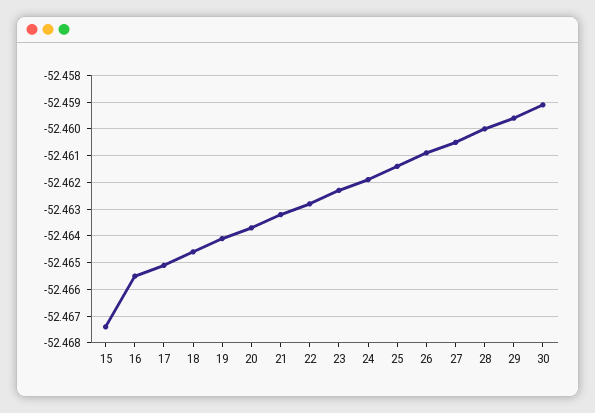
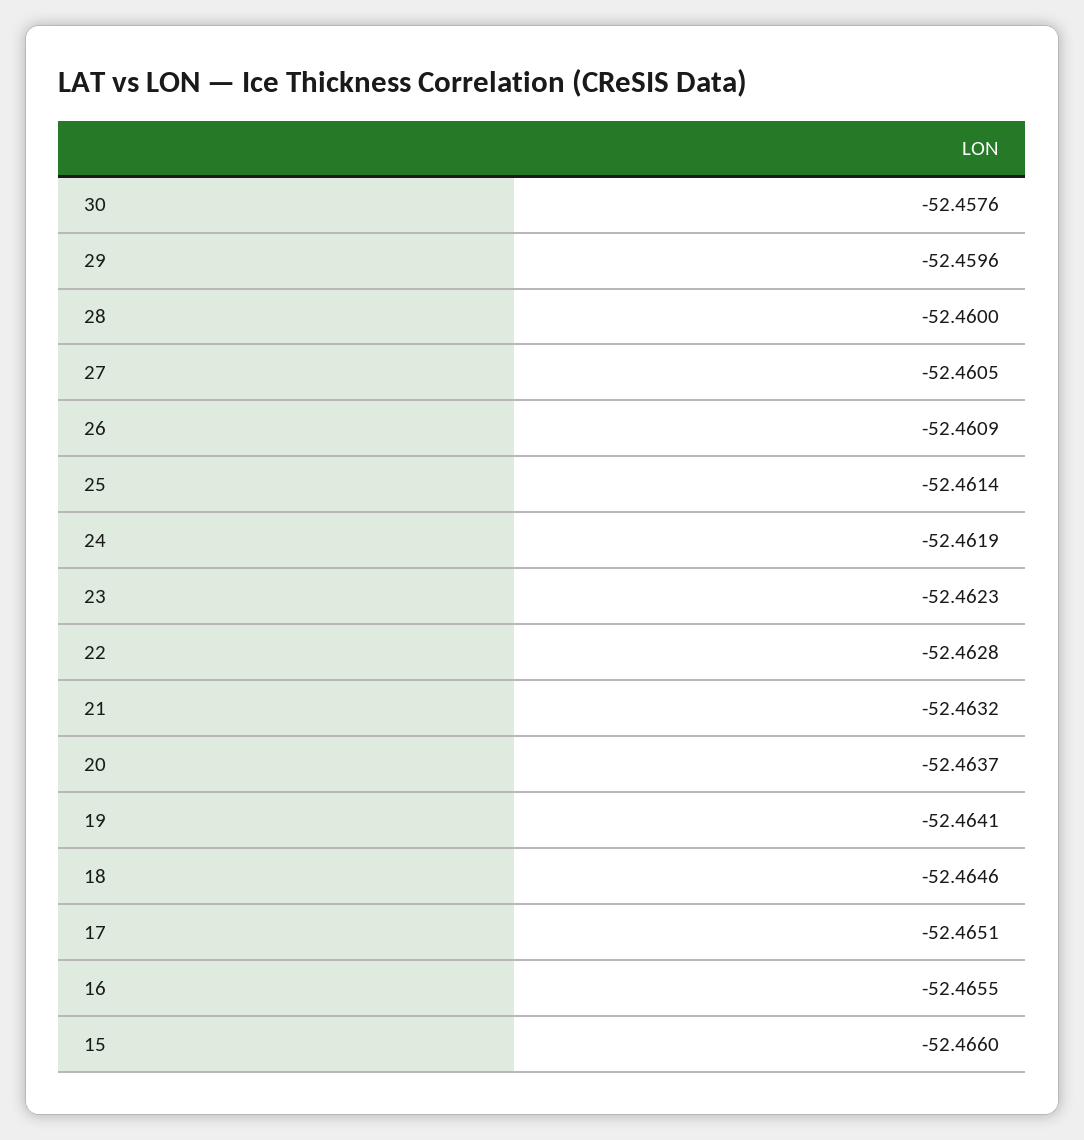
15: -52.4675 -> -52.466
30: -52.459 -> -52.4576

